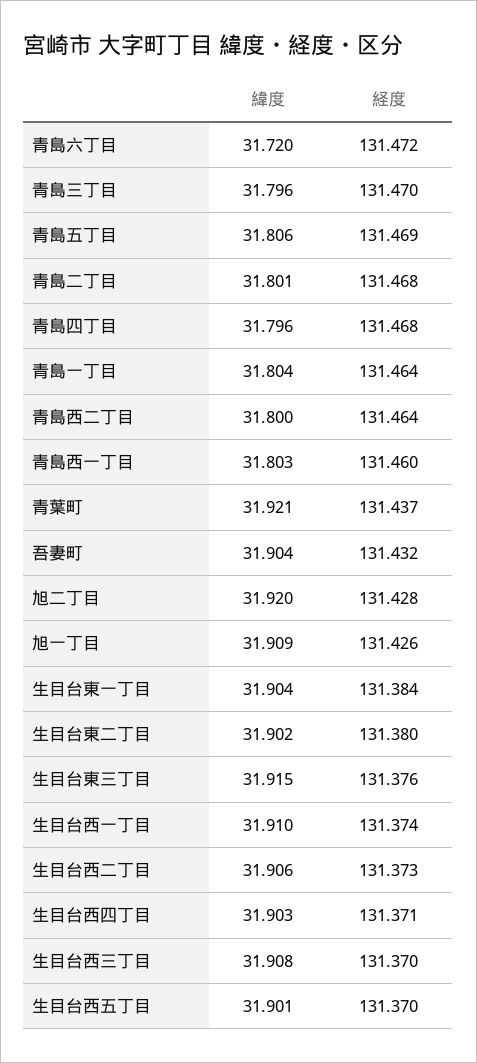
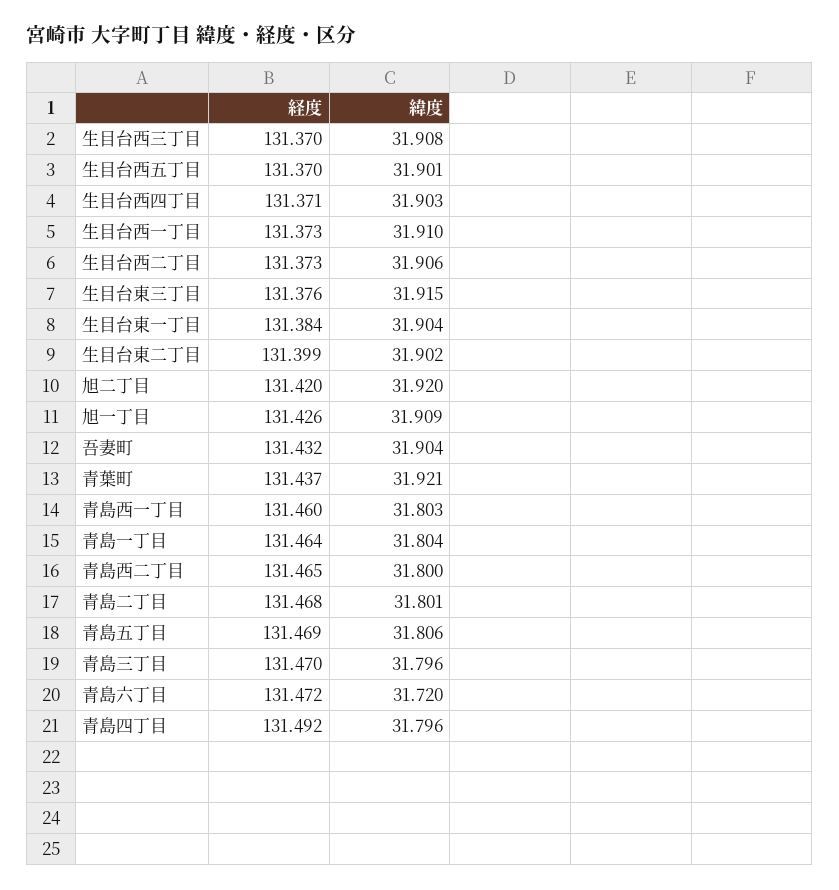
経度, 青島四丁目: 131.468 -> 131.492
経度, 青島西二丁目: 131.464 -> 131.465
経度, 旭二丁目: 131.428 -> 131.42
経度, 生目台東二丁目: 131.38 -> 131.399
経度, 生目台西一丁目: 131.374 -> 131.373

